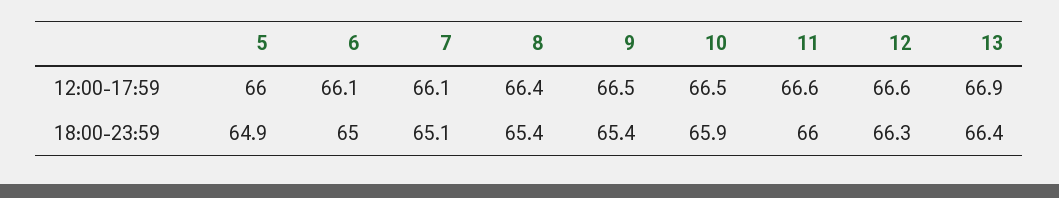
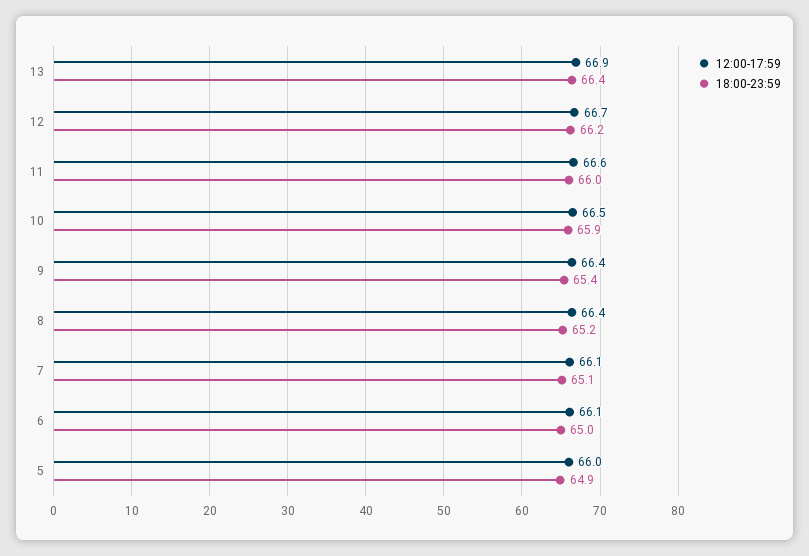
12:00-17:59, 9: 66.5 -> 66.4
12:00-17:59, 12: 66.6 -> 66.7
18:00-23:59, 8: 65.4 -> 65.2
18:00-23:59, 12: 66.3 -> 66.2

